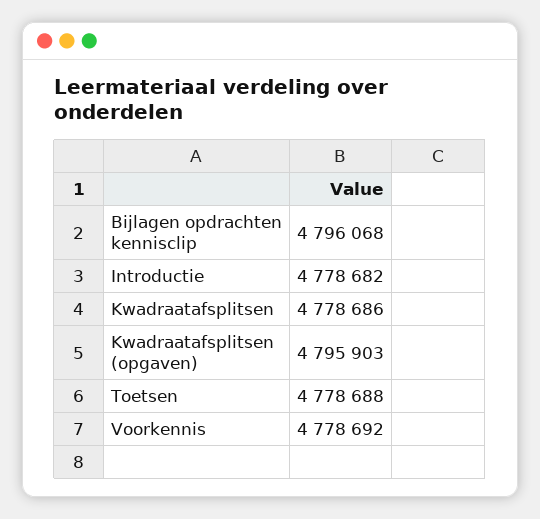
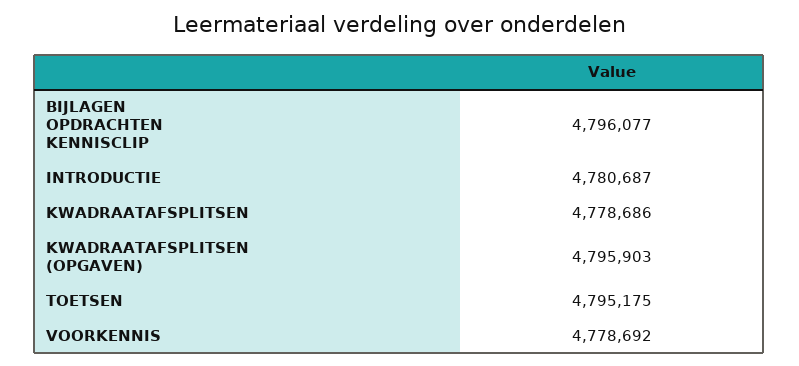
Bijlagen opdrachten kennisclip: 4796068 -> 4796077
Introductie: 4778682 -> 4780687
Toetsen: 4778688 -> 4795175

